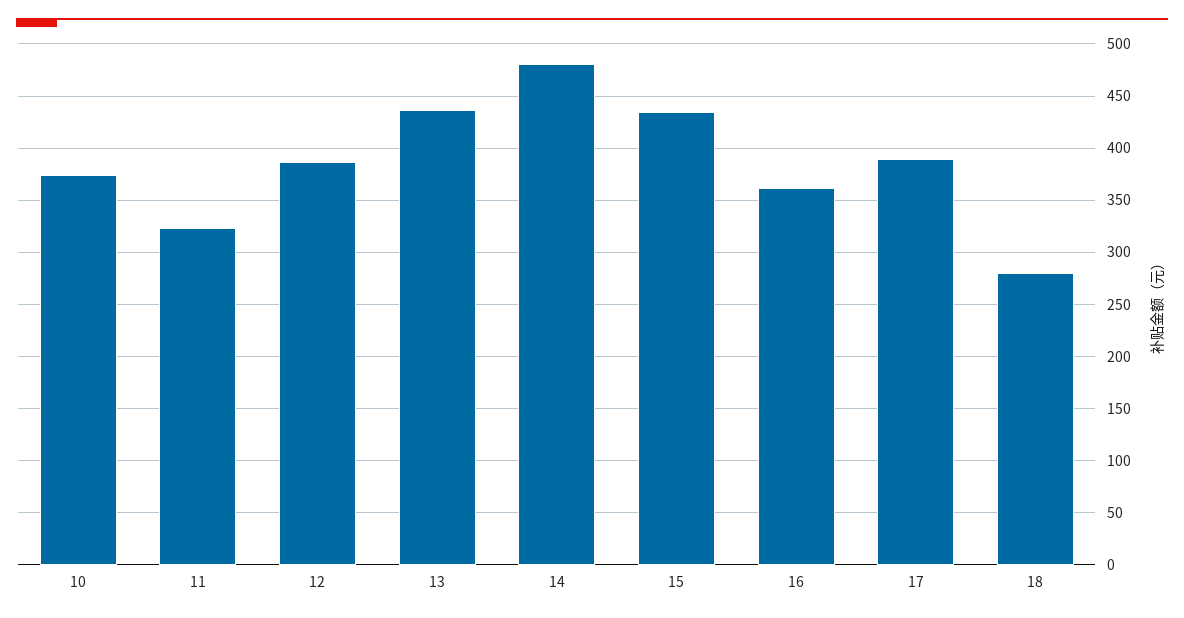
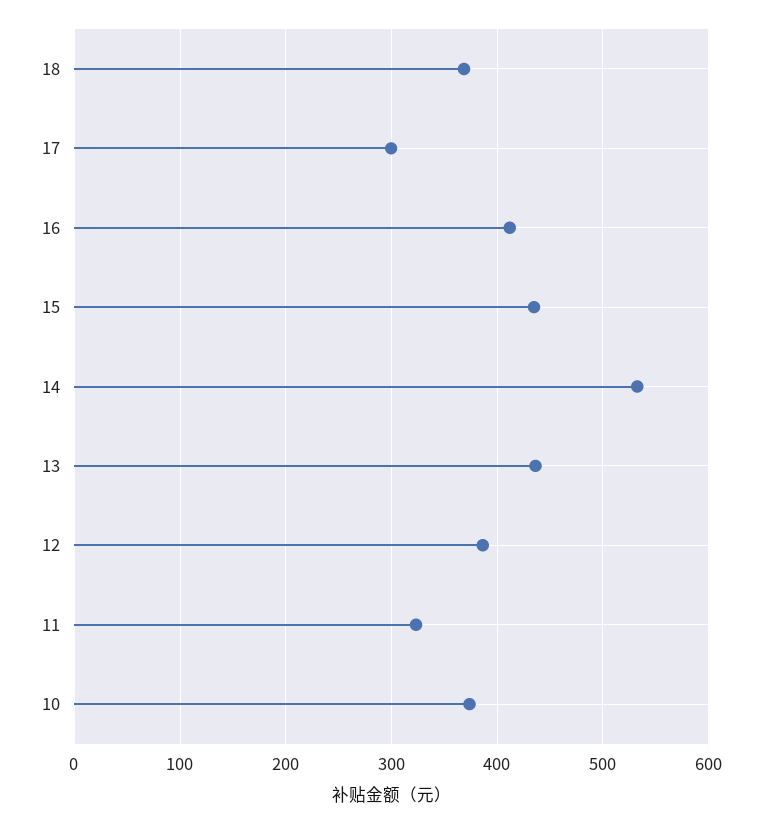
14: 480 -> 530
16: 360 -> 410
17: 390 -> 300
18: 280 -> 370

